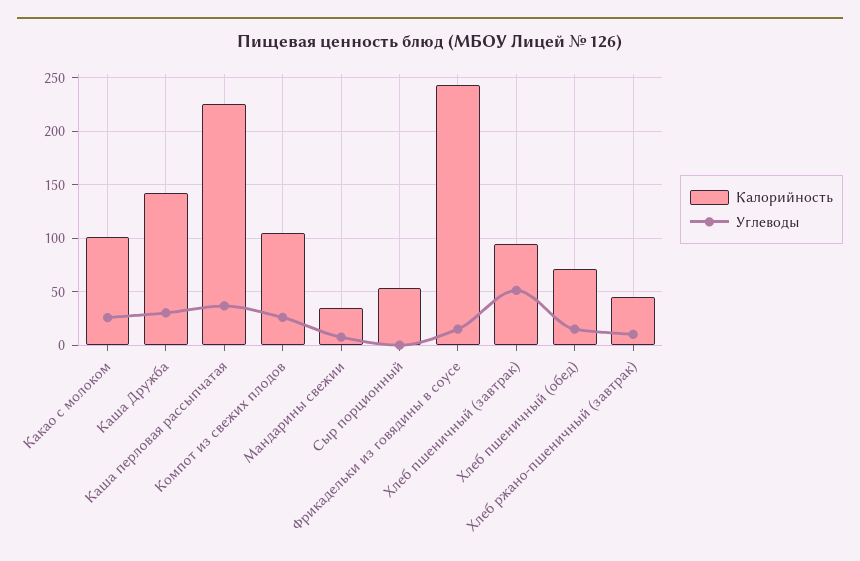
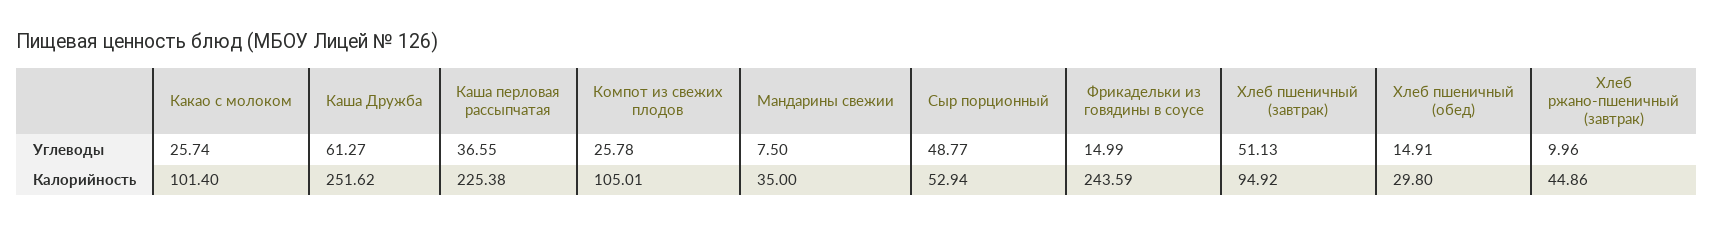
Калорийность, Каша Дружба: 140 -> 251.62
Углеводы, Каша Дружба: 30 -> 61.27
Углеводы, Сыр порционный: 0 -> 48.77
Калорийность, Хлеб пшеничный (обед): 70 -> 29.8

